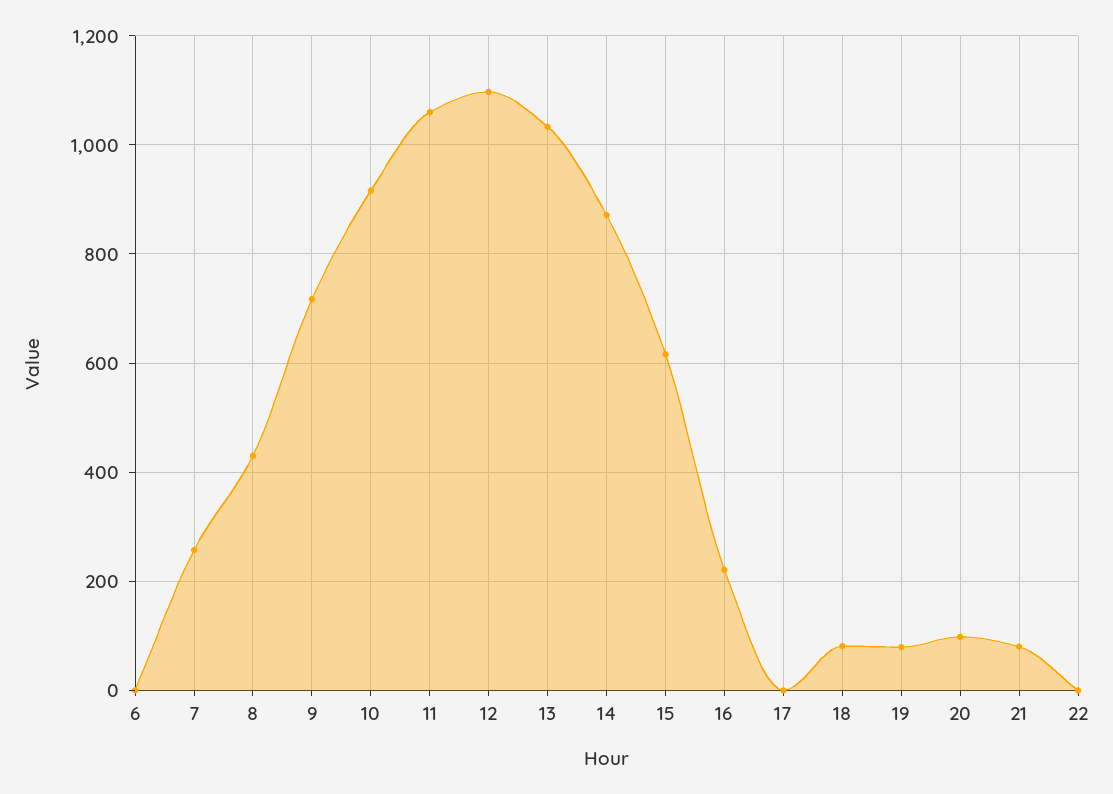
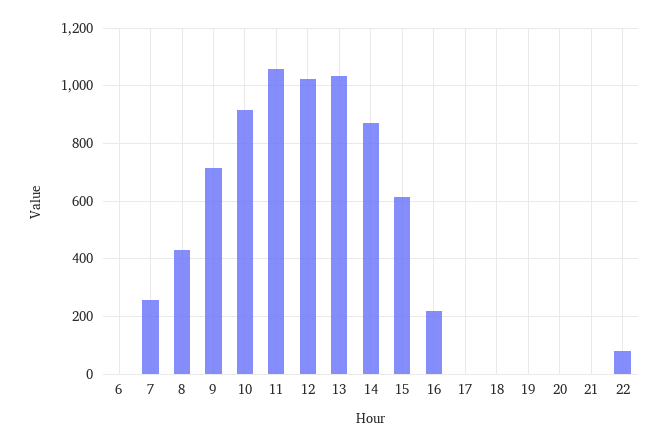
12: 1100 -> 1025
18: 80 -> 0
19: 80 -> 0
20: 100 -> 0
21: 80 -> 0
22: 0 -> 75

